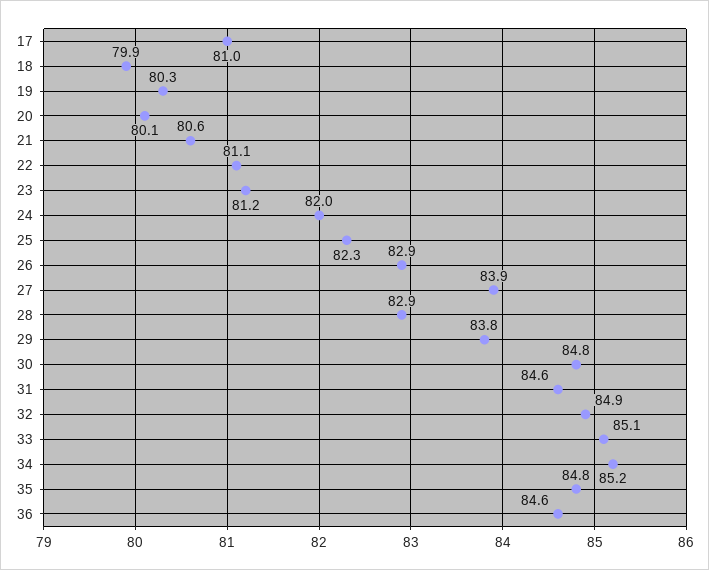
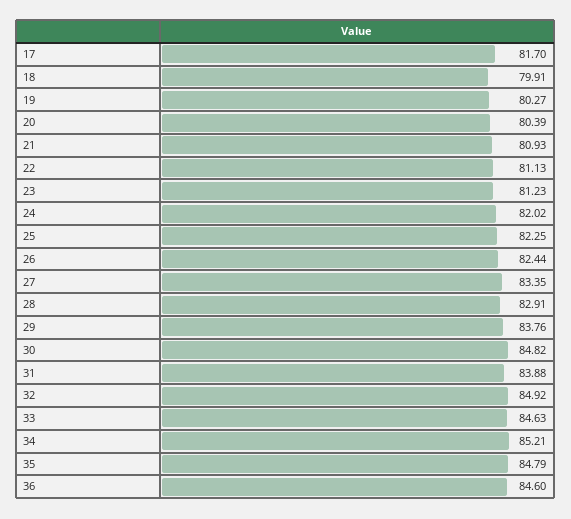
17: 81 -> 81.7
20: 80.1 -> 80.39
21: 80.6 -> 80.93
26: 82.9 -> 82.44
27: 83.9 -> 83.35
31: 84.6 -> 83.88
33: 85.1 -> 84.63

